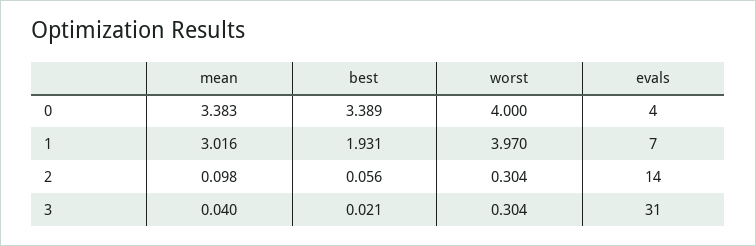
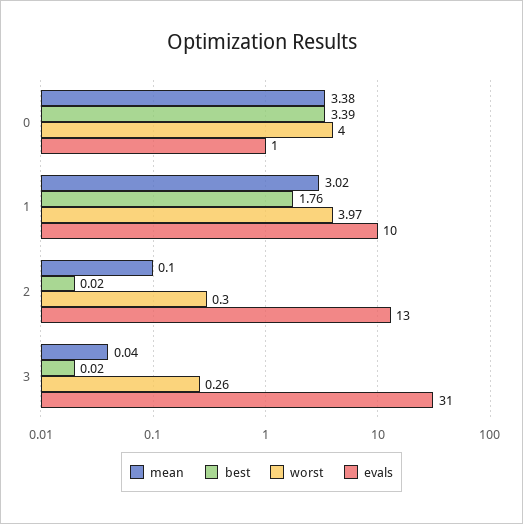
evals, 0: 4 -> 1
best, 1: 1.931 -> 1.76
evals, 1: 7 -> 10
best, 2: 0.056 -> 0.02
evals, 2: 14 -> 13
worst, 3: 0.304 -> 0.26

